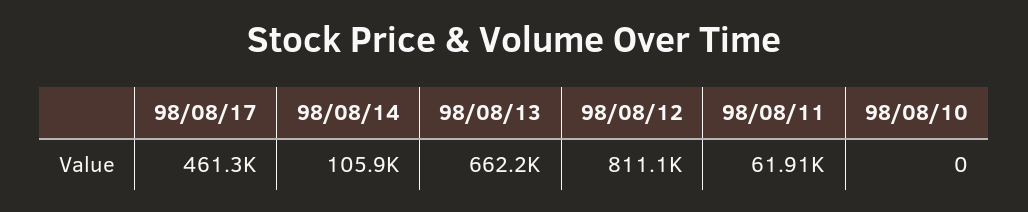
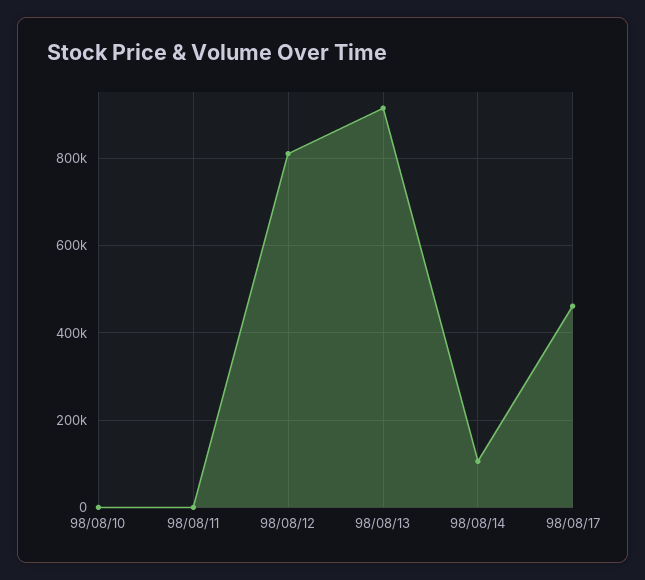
98/08/13: 662200 -> 920000
98/08/11: 61910 -> 0

